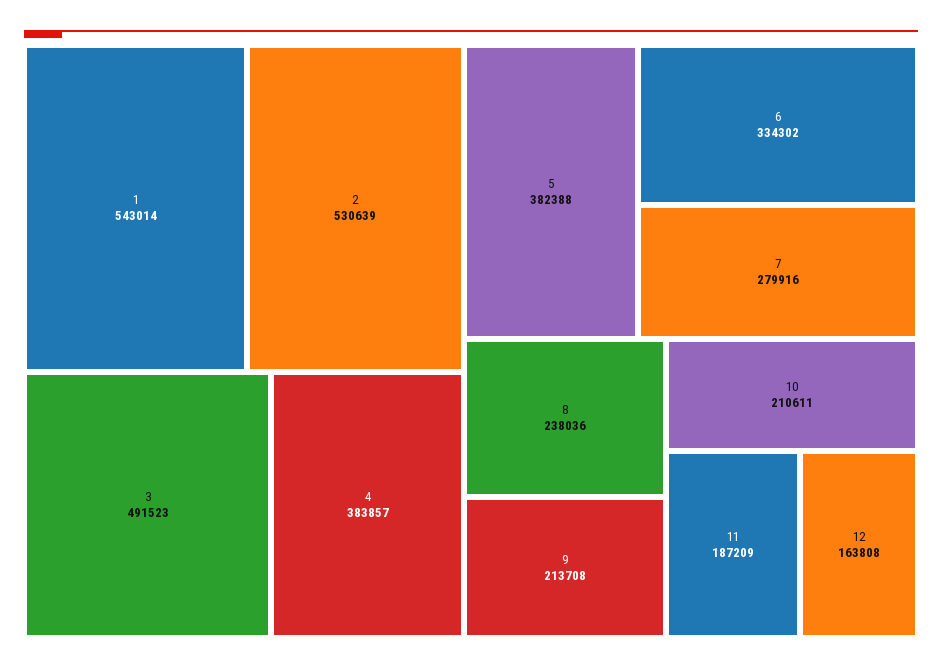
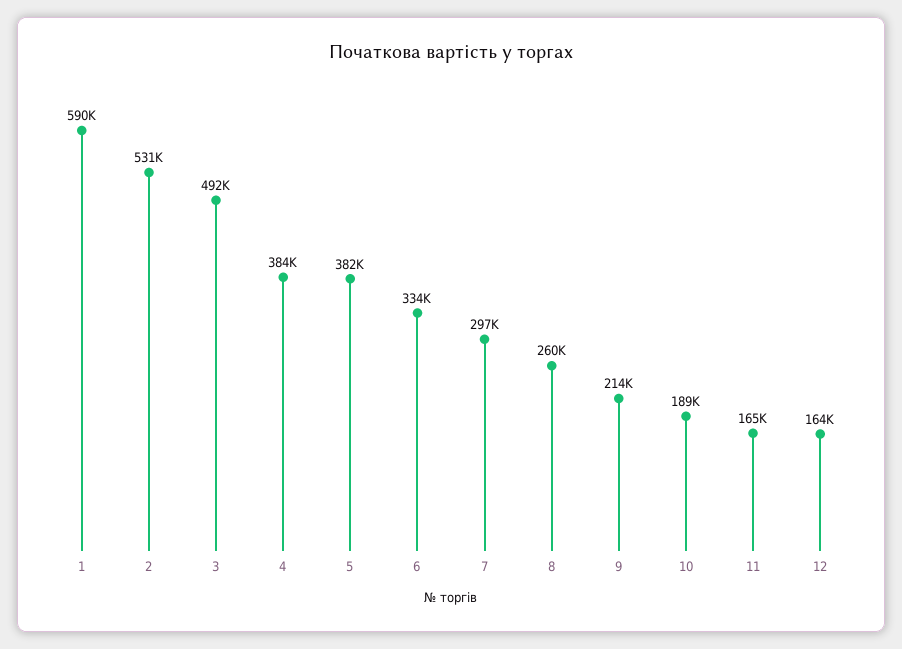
1: 543014 -> 590000
7: 279916 -> 297000
8: 238036 -> 260000
10: 210611 -> 189000
11: 187209 -> 165000

